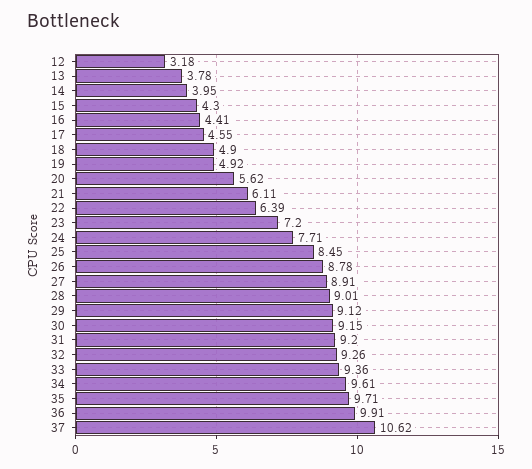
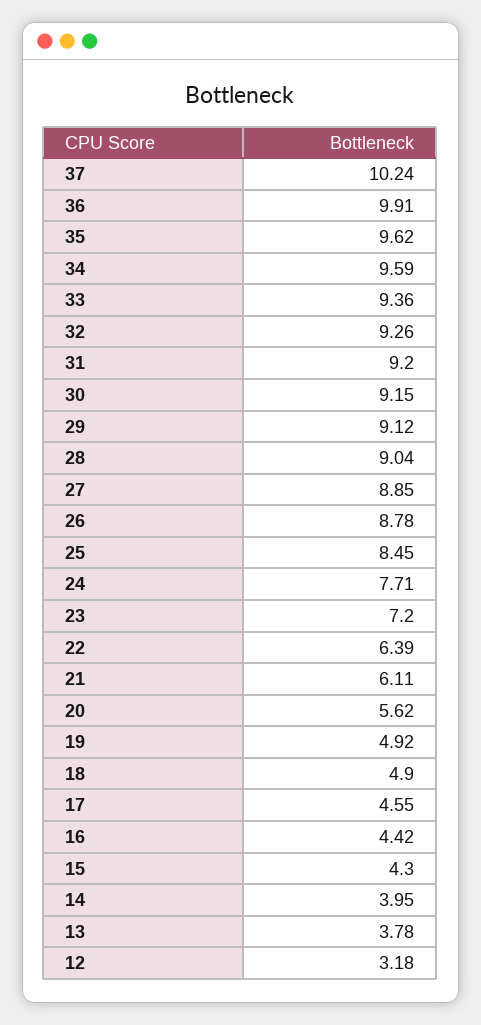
16: 4.41 -> 4.42
27: 8.91 -> 8.85
28: 9.01 -> 9.04
34: 9.61 -> 9.59
35: 9.71 -> 9.62
37: 10.62 -> 10.24

